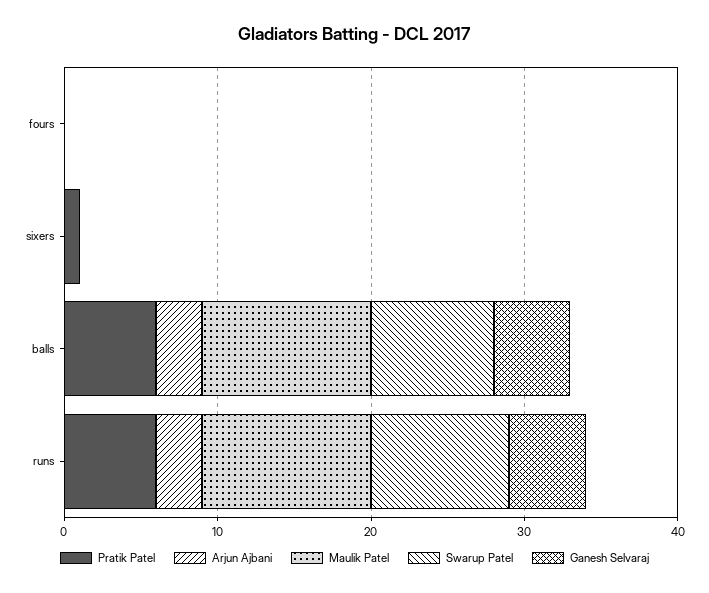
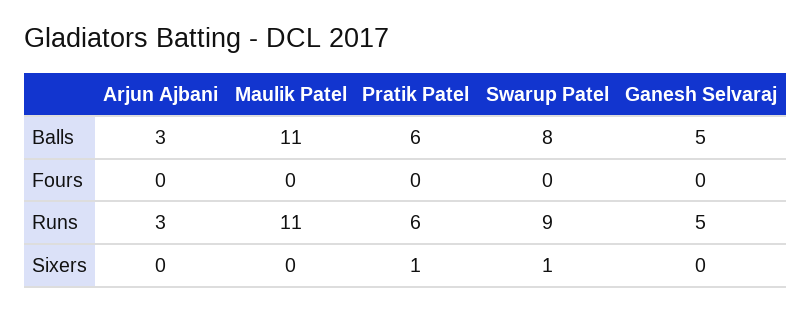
Swarup Patel, sixers: 0 -> 1

